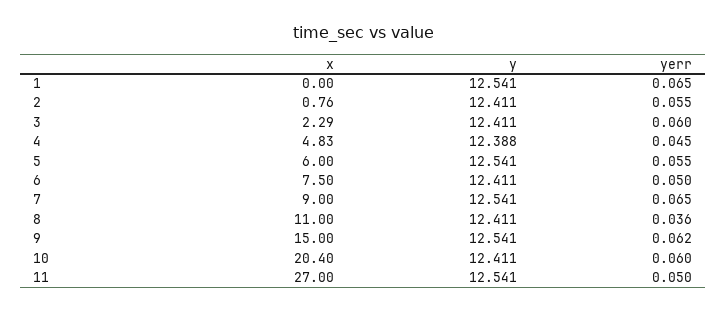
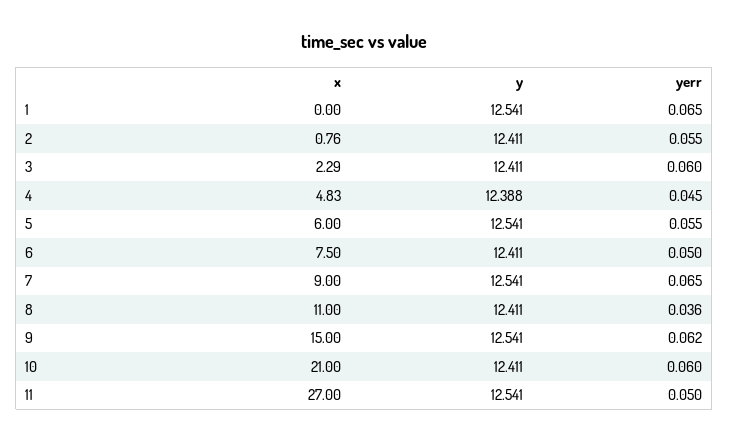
x, 10: 20.4 -> 21

